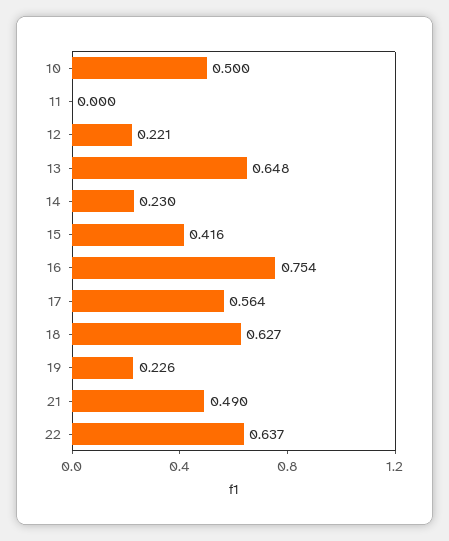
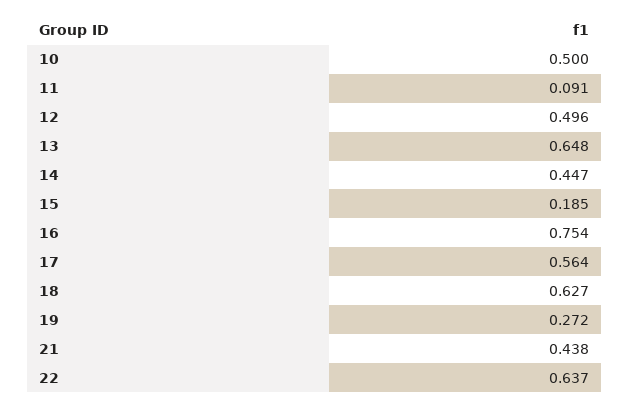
11: 0 -> 0.091
12: 0.221 -> 0.496
14: 0.23 -> 0.447
15: 0.416 -> 0.185
19: 0.226 -> 0.272
21: 0.49 -> 0.438

